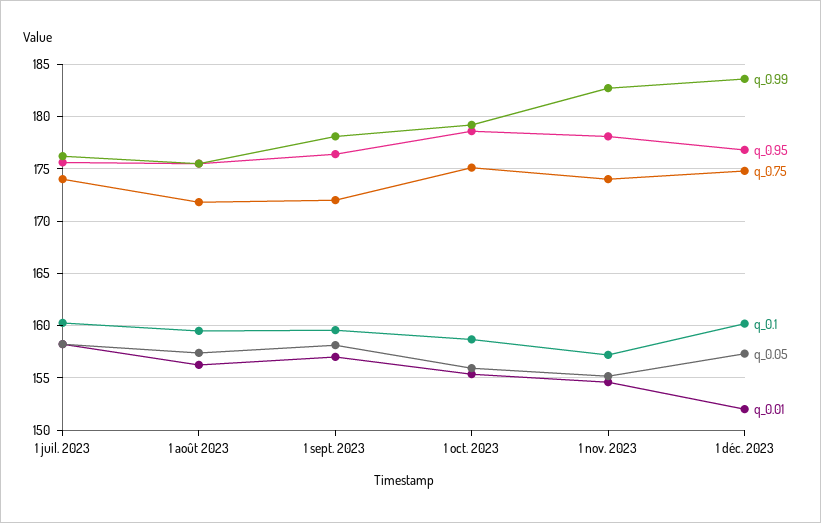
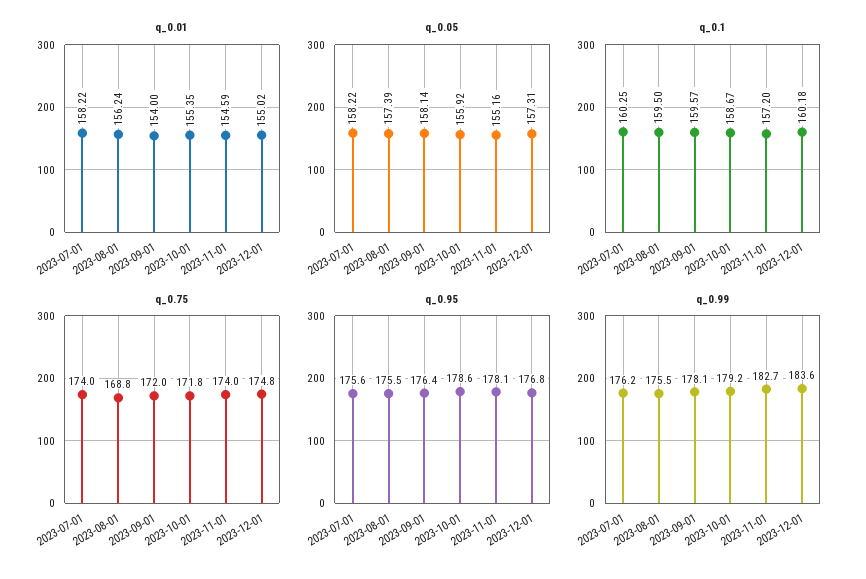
q_0.75, 1 août 2023: 172 -> 168.8
q_0.01, 1 sept. 2023: 157 -> 154
q_0.75, 1 oct. 2023: 175 -> 171.8
q_0.01, 1 déc. 2023: 152 -> 155.02

